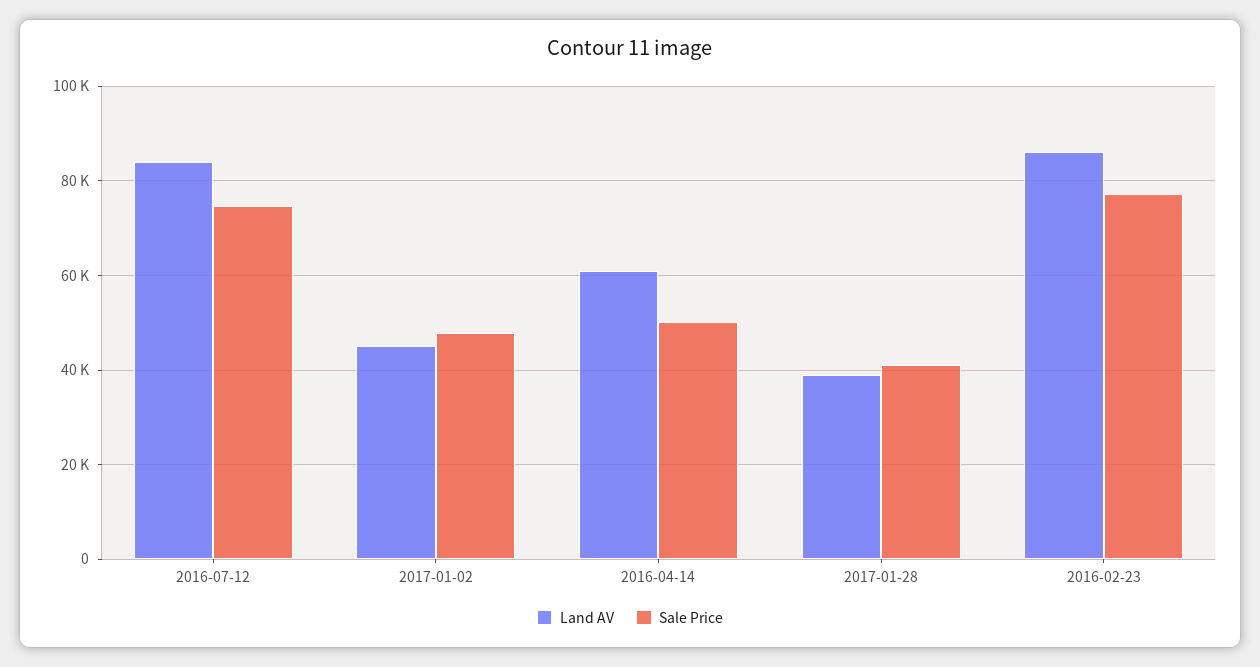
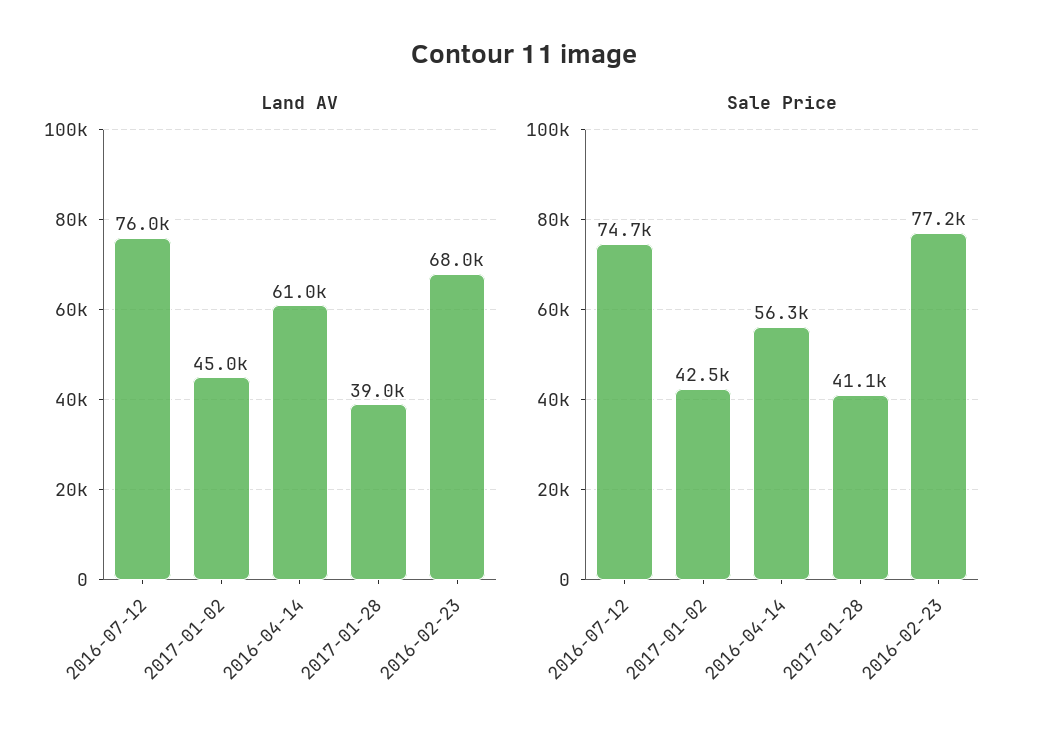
Land AV, 2016-07-12: 84000 -> 76000
Sale Price, 2017-01-02: 48000 -> 42500
Sale Price, 2016-04-14: 50000 -> 56300
Land AV, 2016-02-23: 86000 -> 68000

